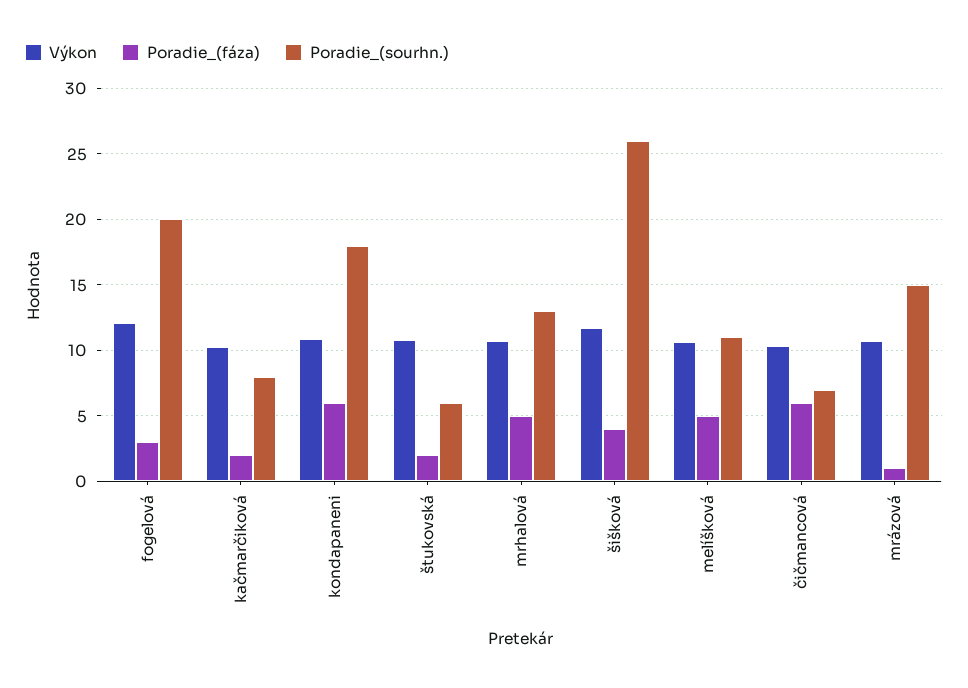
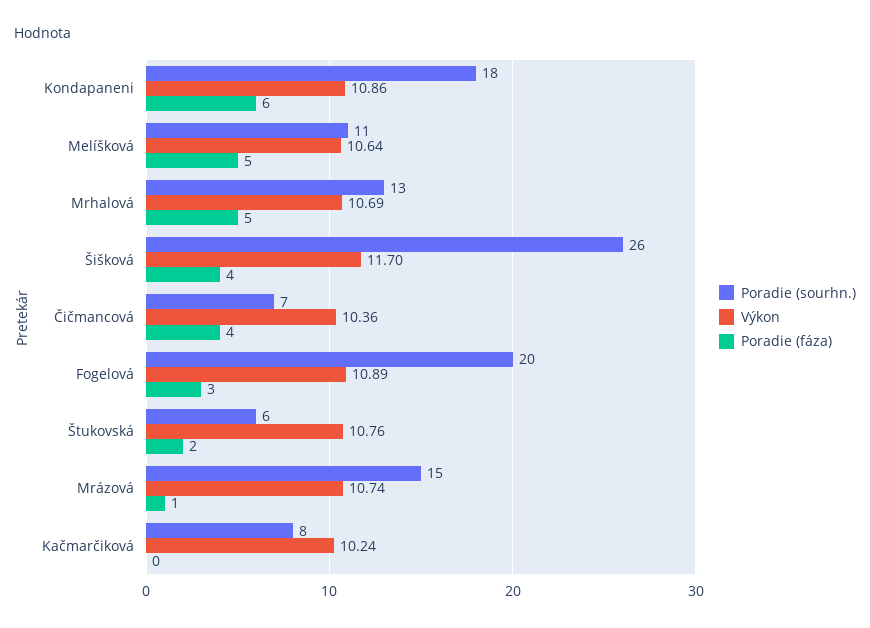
Výkon, fogelová: 12 -> 10.89
Poradie_(fáza), kačmarčiková: 2 -> 0
Poradie_(fáza), čičmancová: 6 -> 4

